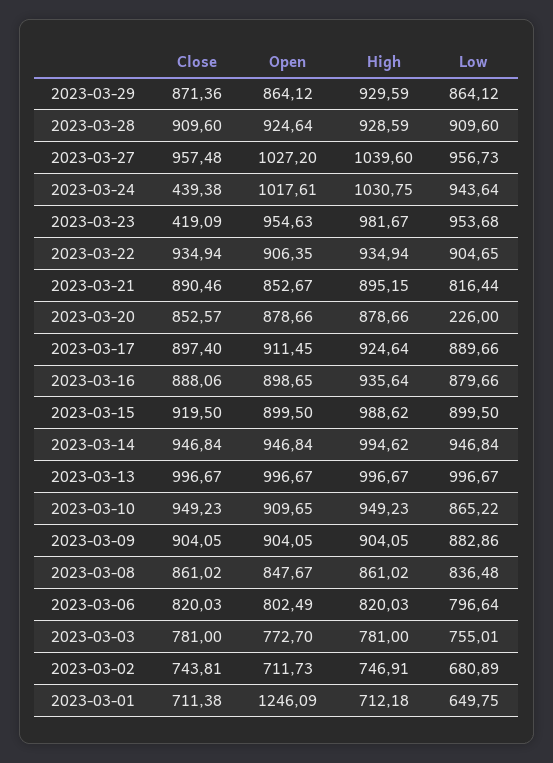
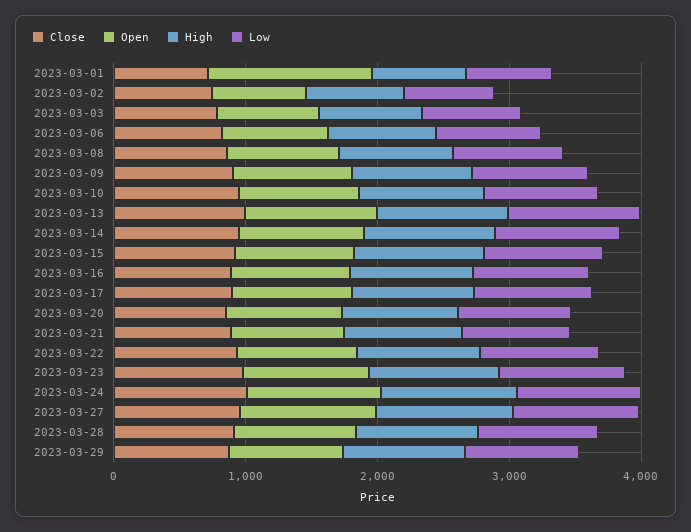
Close, 2023-03-24: 439.38 -> 1000
Close, 2023-03-23: 419.09 -> 1000
Low, 2023-03-20: 226 -> 800

